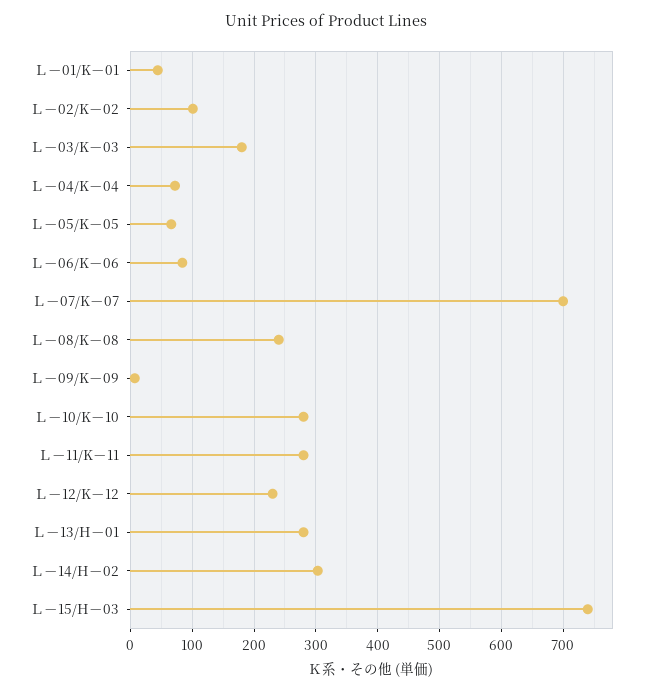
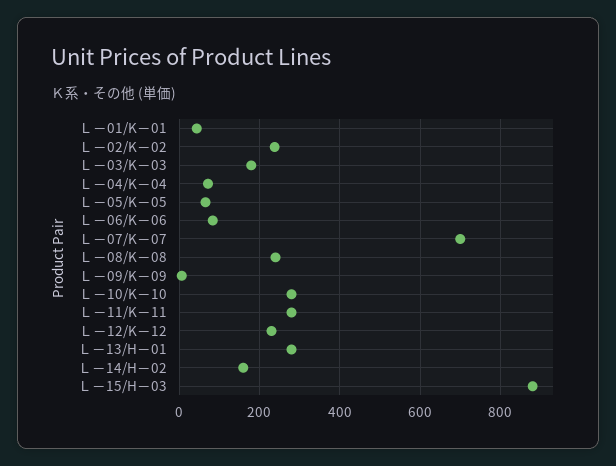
Ｌ－02/K－02: 100 -> 240
Ｌ－14/H－02: 300 -> 160
Ｌ－15/H－03: 740 -> 880

